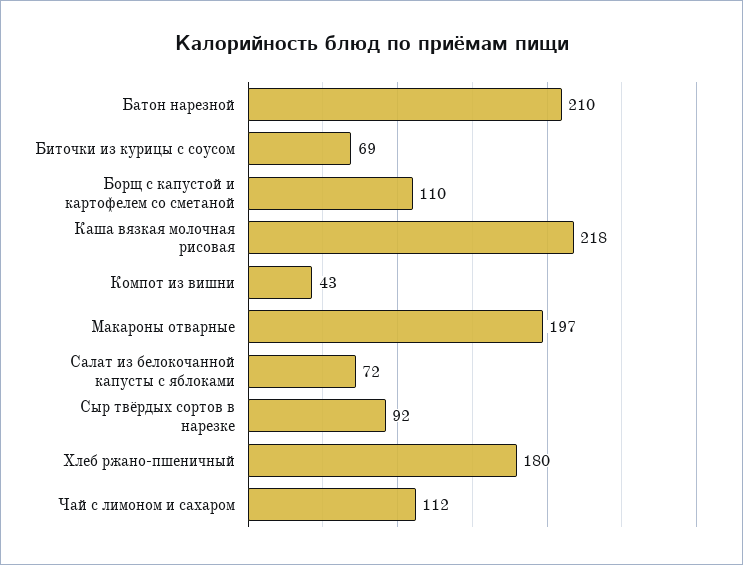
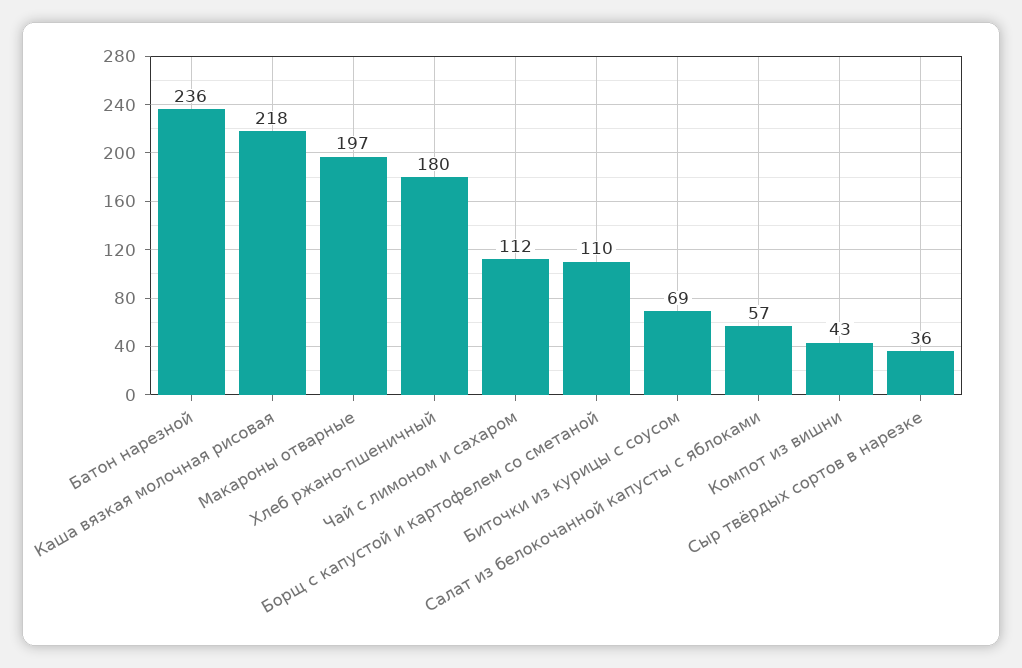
Батон нарезной: 210 -> 236
Салат из белокочанной капусты с яблоками: 72 -> 57
Сыр твёрдых сортов в нарезке: 92 -> 36

